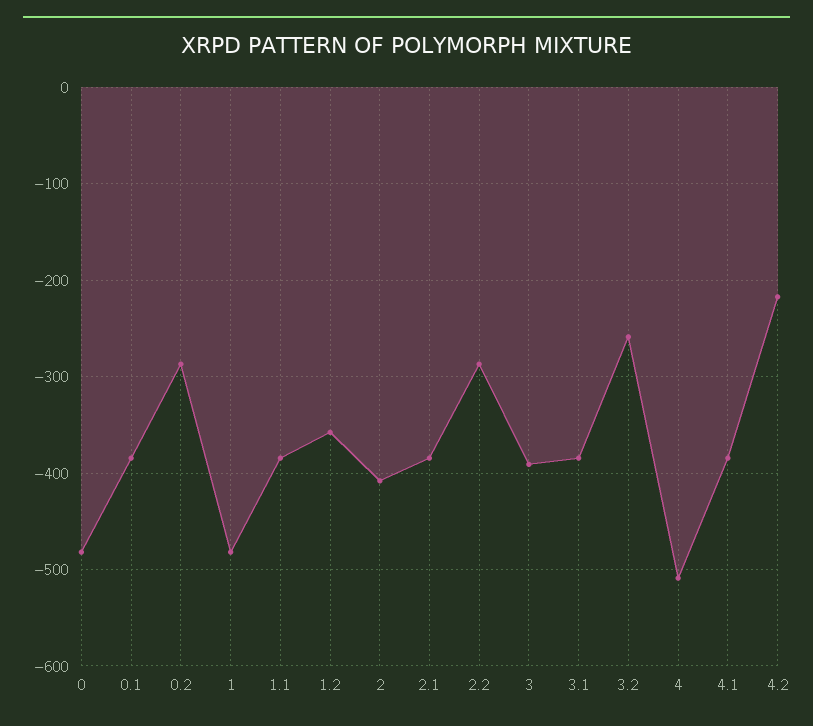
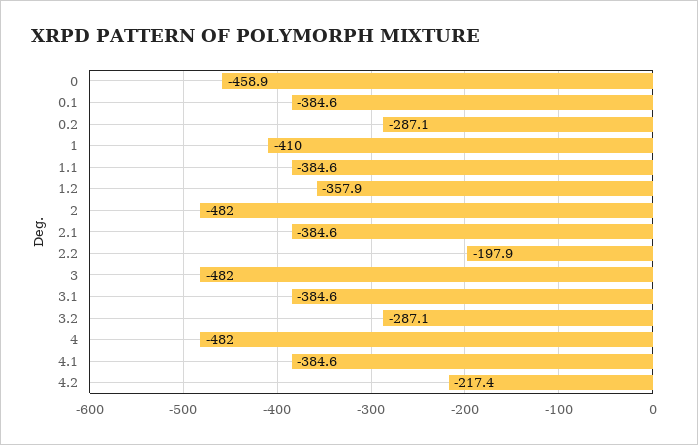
0: -480 -> -458.9
1: -480 -> -410
2: -410 -> -482
2.2: -290 -> -197.9
3: -390 -> -482
3.2: -260 -> -287.1
4: -510 -> -482

